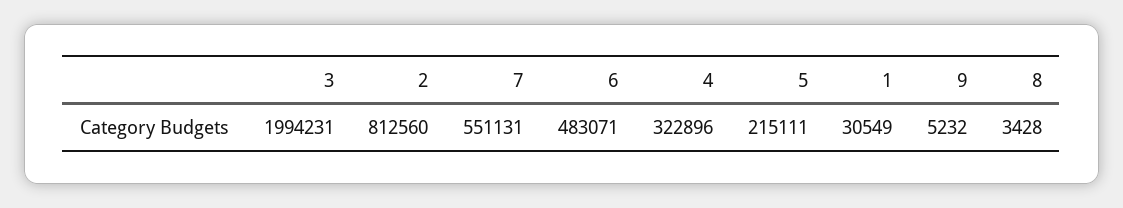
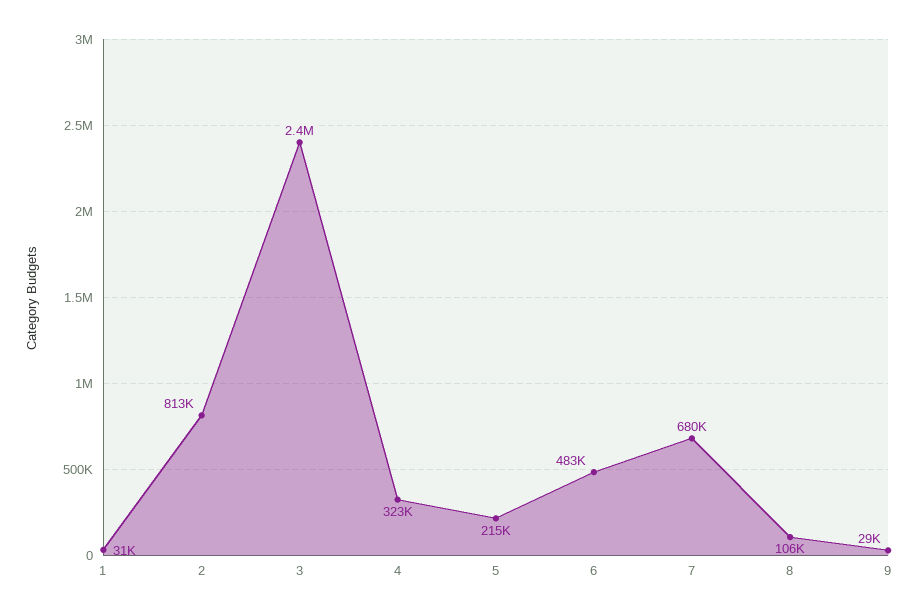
3: 1994231 -> 2400000
7: 551131 -> 680000
9: 5232 -> 29000
8: 3428 -> 106000

